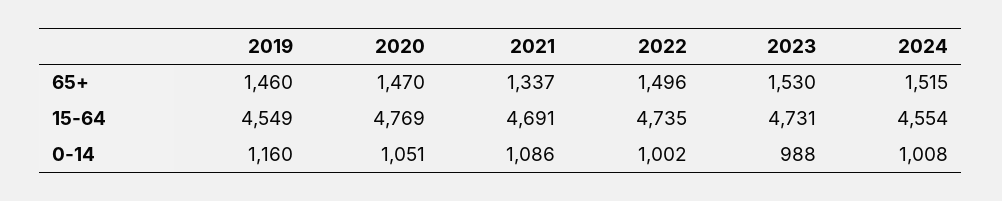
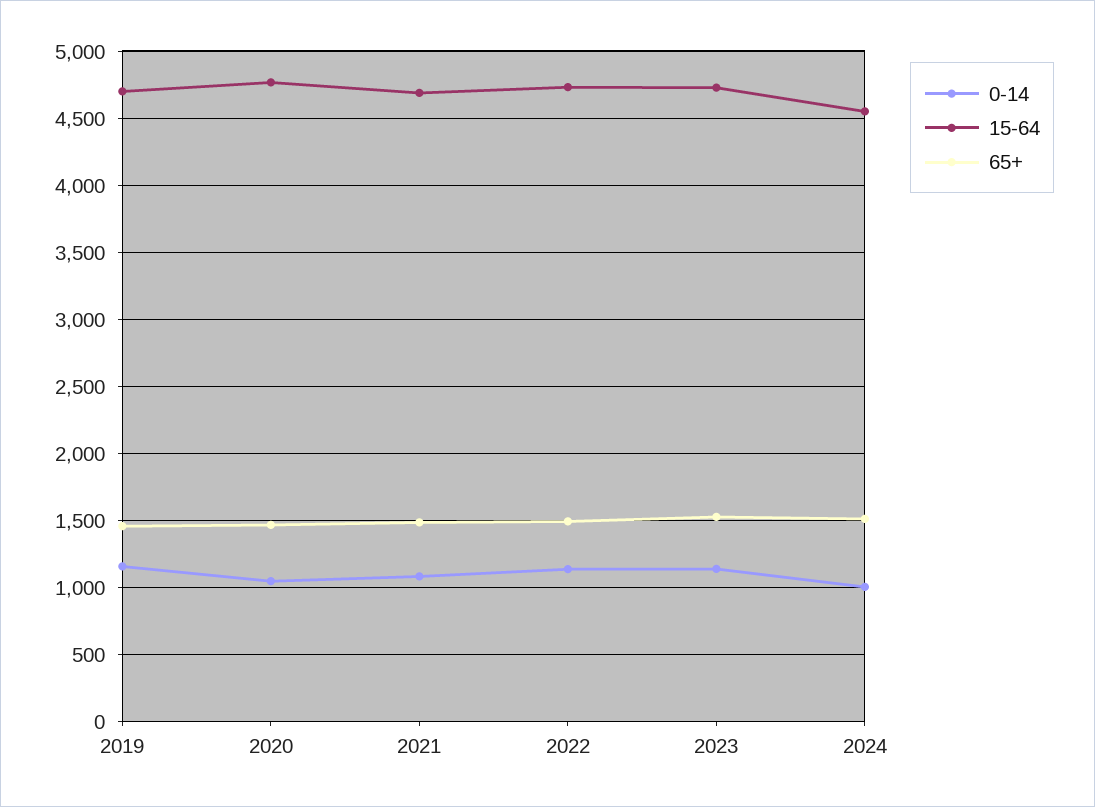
65+, 2021: 1337 -> 1500
15-64, 2019: 4549 -> 4700
0-14, 2022: 1002 -> 1150
0-14, 2023: 988 -> 1150

